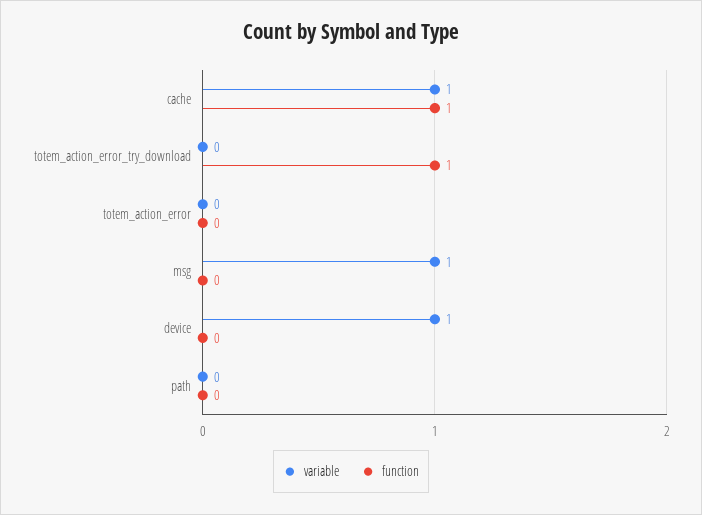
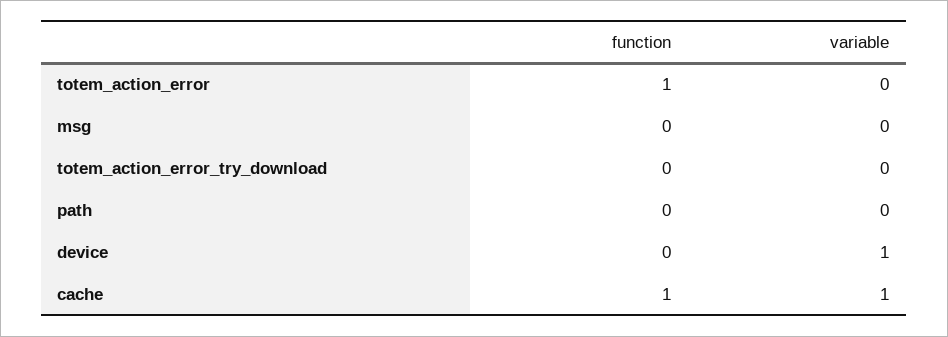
function, totem_action_error_try_download: 1 -> 0
function, totem_action_error: 0 -> 1
variable, msg: 1 -> 0

